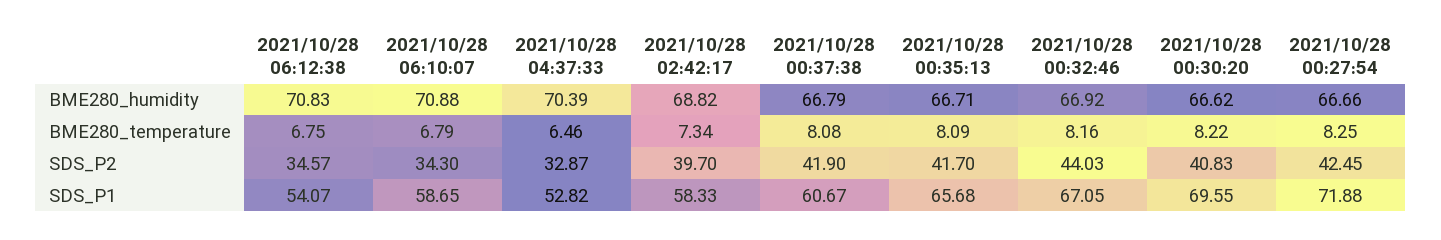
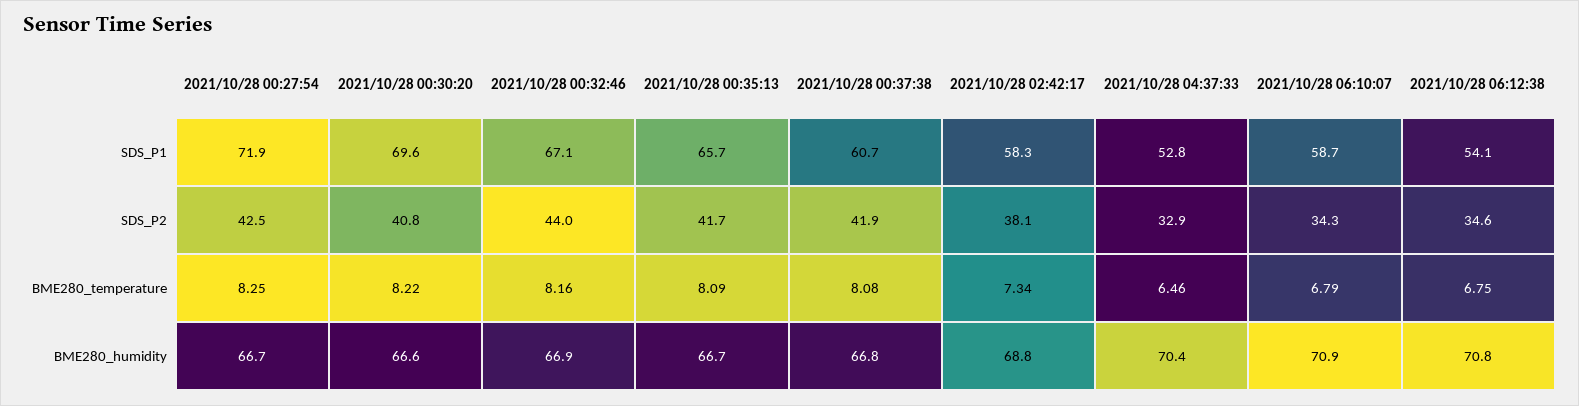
2021/10/28 02:42:17, SDS_P2: 39.7 -> 38.1

